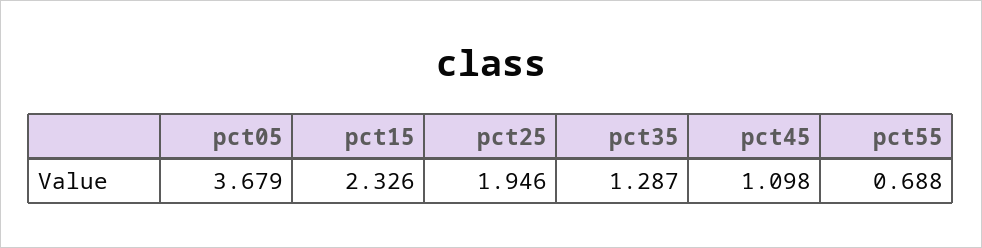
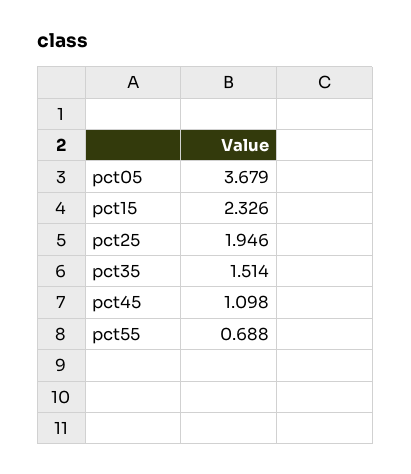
pct35: 1.287 -> 1.514

